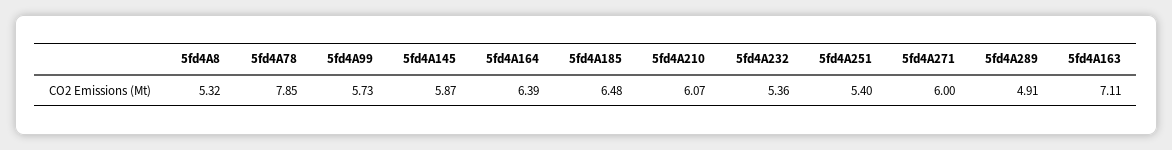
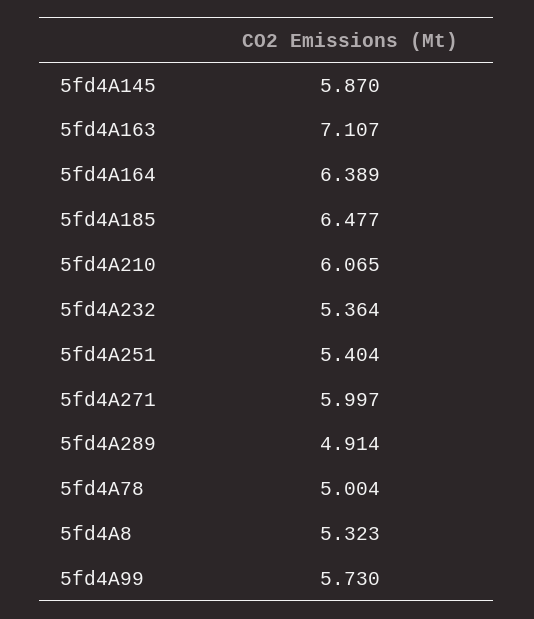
5fd4A78: 7.85 -> 5.004

